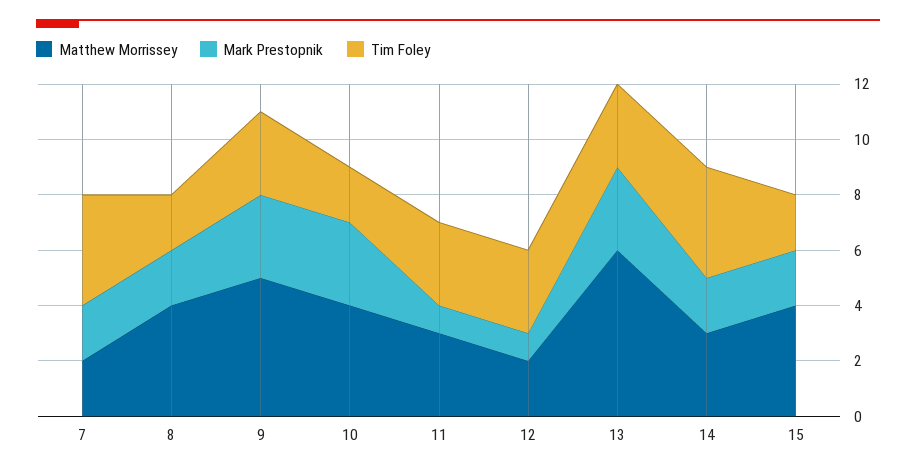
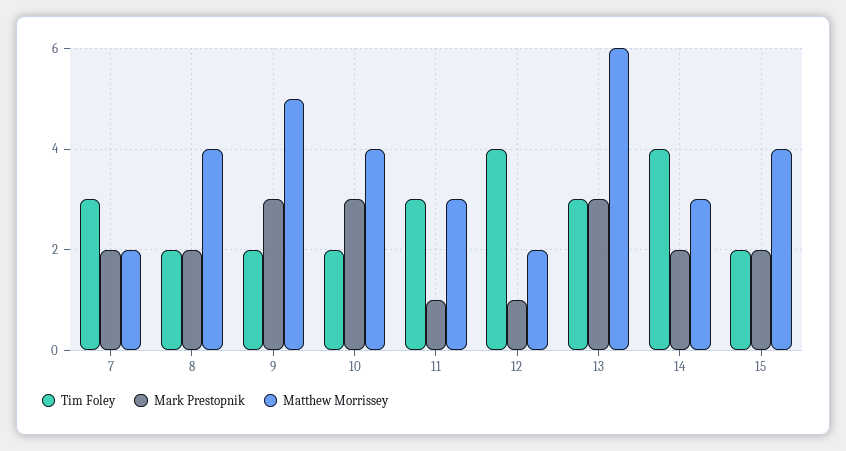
Tim Foley, 7: 4 -> 3
Tim Foley, 9: 3 -> 2
Tim Foley, 12: 3 -> 4

